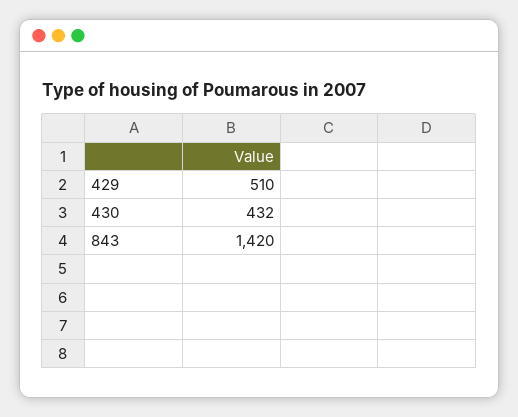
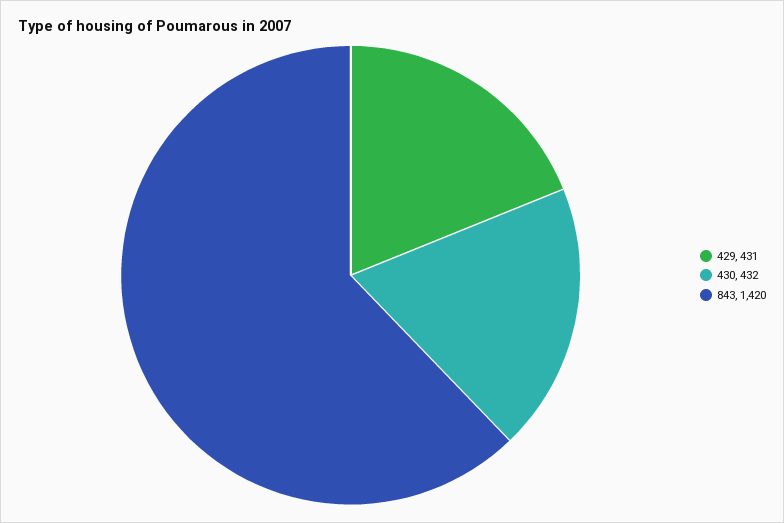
429: 510 -> 431

